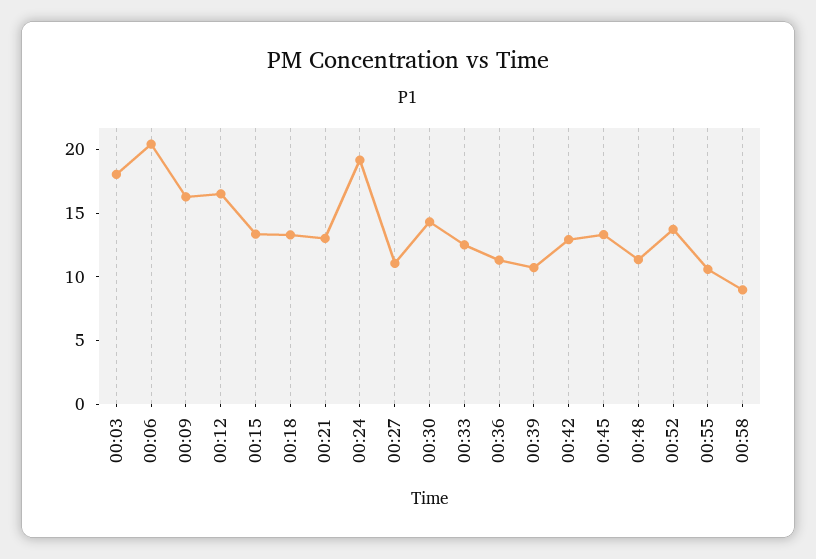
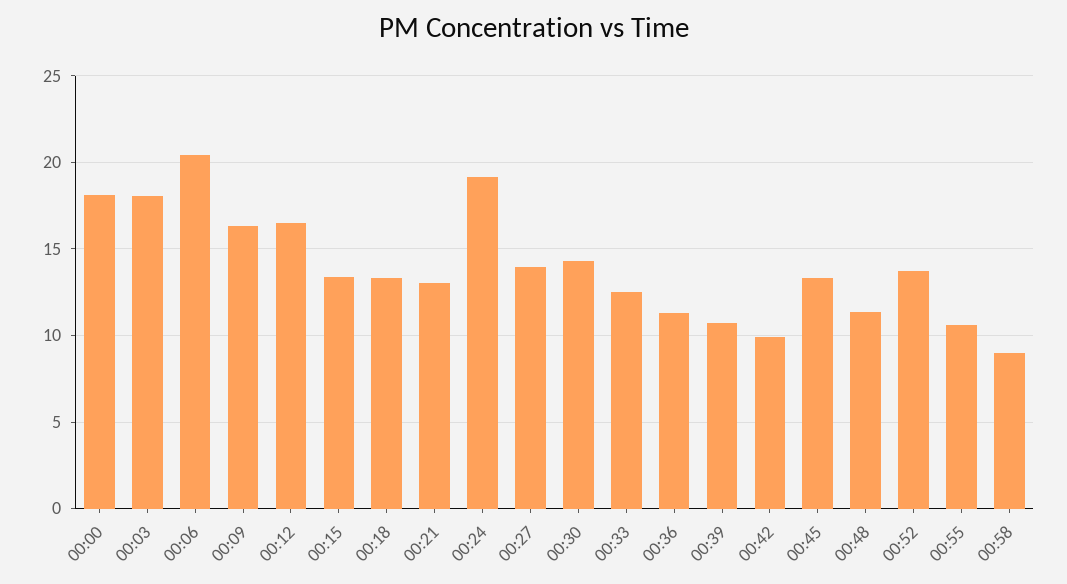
00:27: 11 -> 14
00:42: 13 -> 10
00:00: none -> 18

